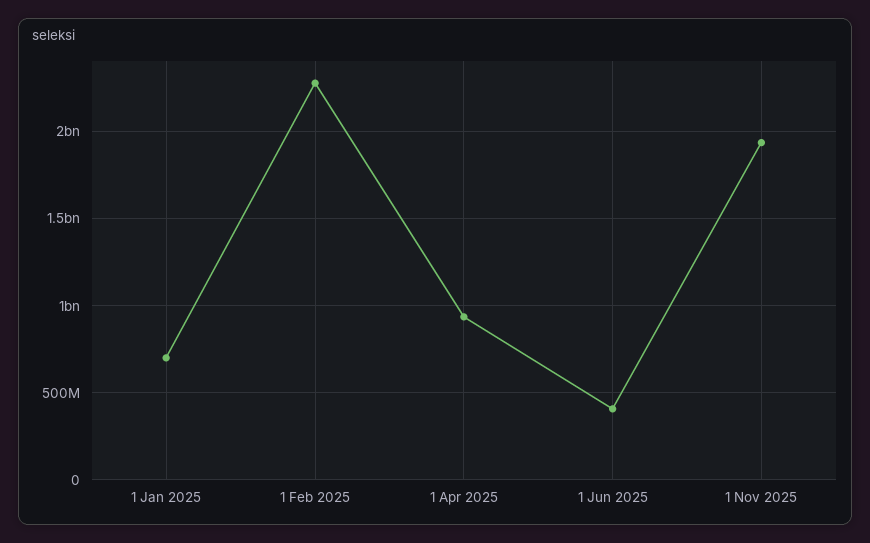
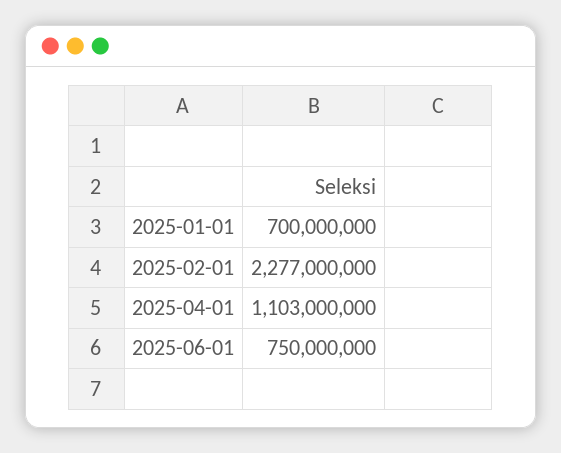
1 Apr 2025: 950000000 -> 1103000000
1 Jun 2025: 400000000 -> 750000000
1 Nov 2025: 1950000000 -> none

